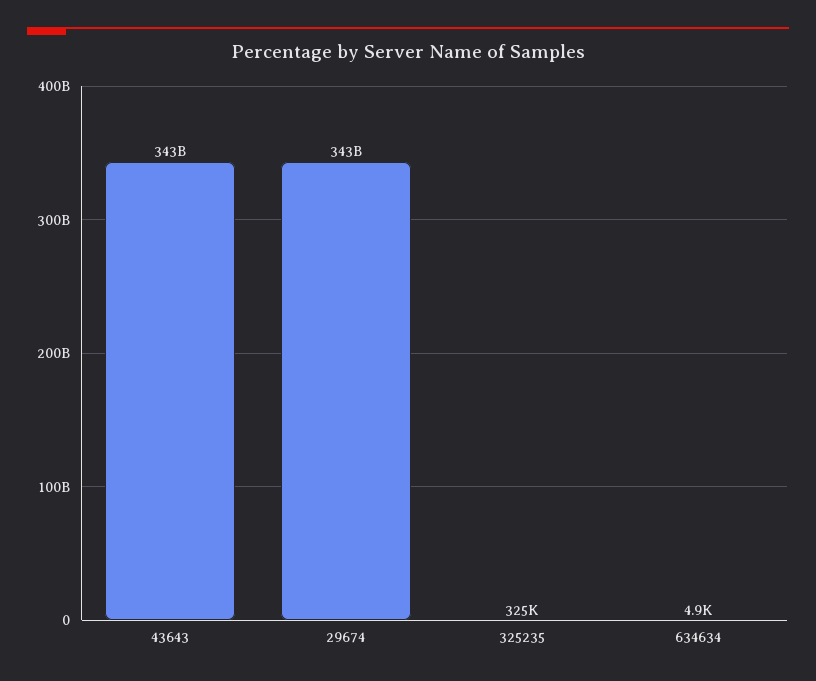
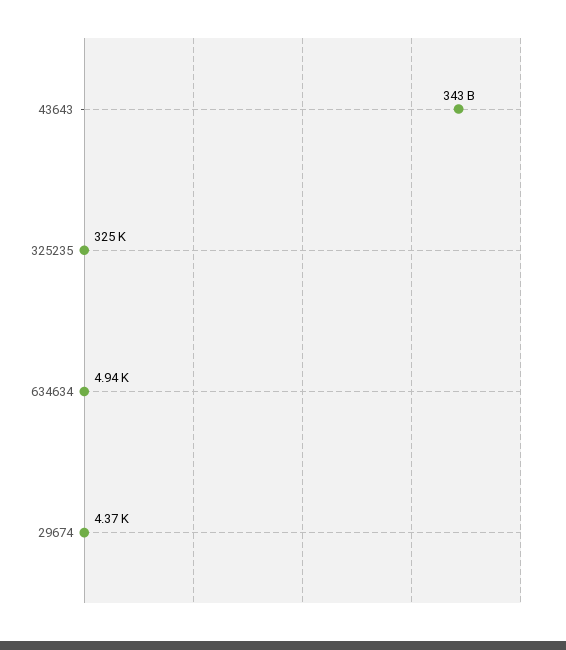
29674: 343000000000 -> 4370

